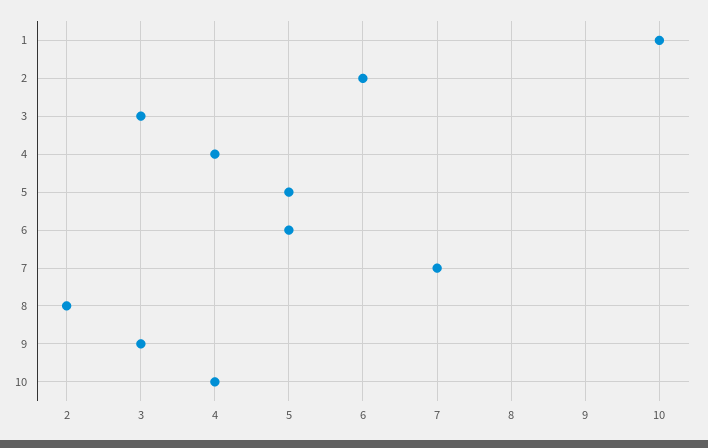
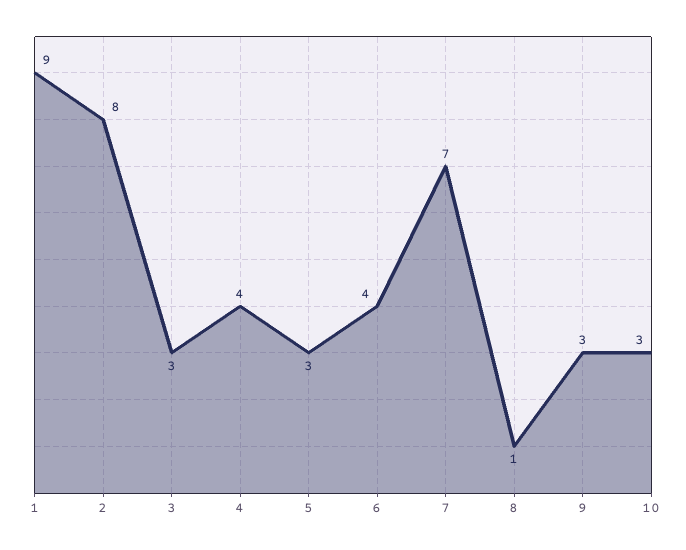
1: 10 -> 9
2: 6 -> 8
5: 5 -> 3
6: 5 -> 4
8: 2 -> 1
10: 4 -> 3

